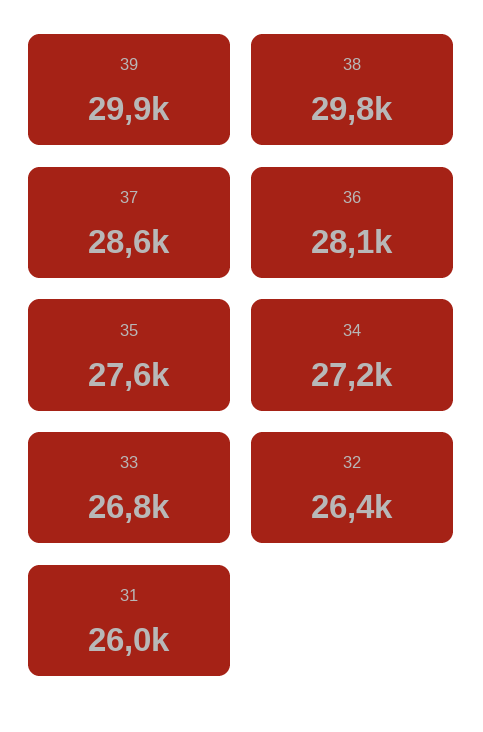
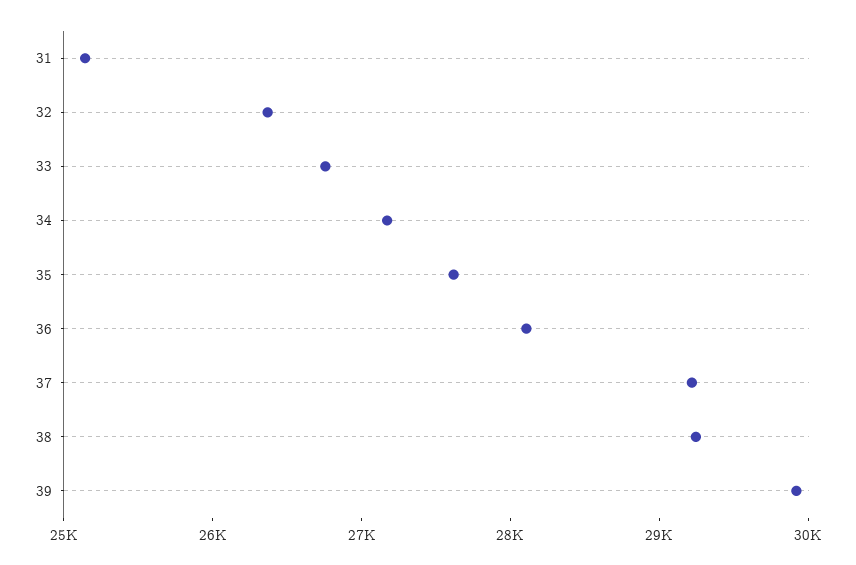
38: 29800 -> 29200
37: 28600 -> 29200
31: 26000 -> 25200

